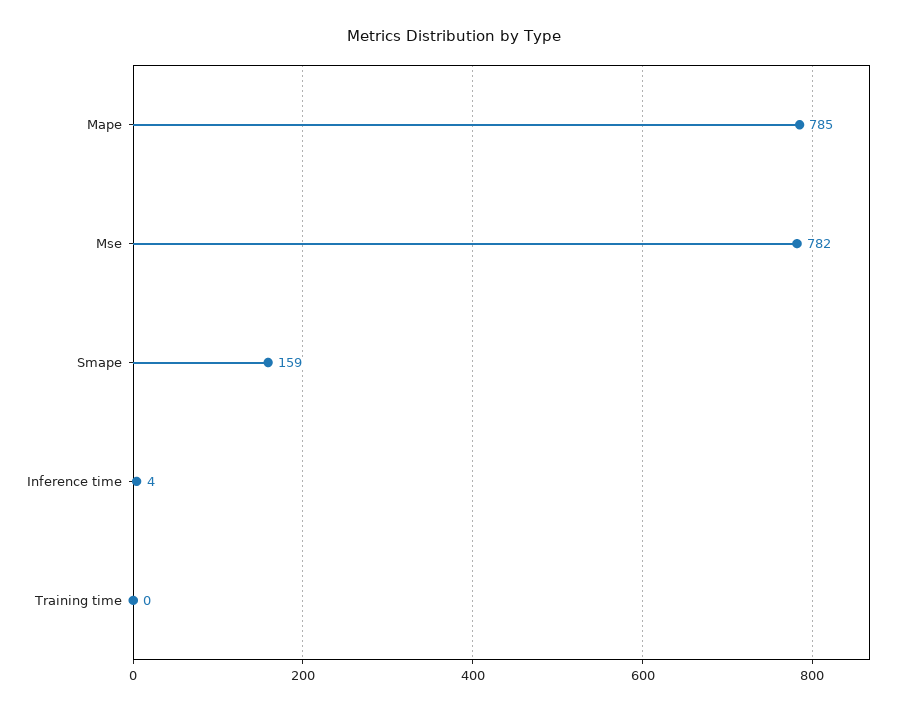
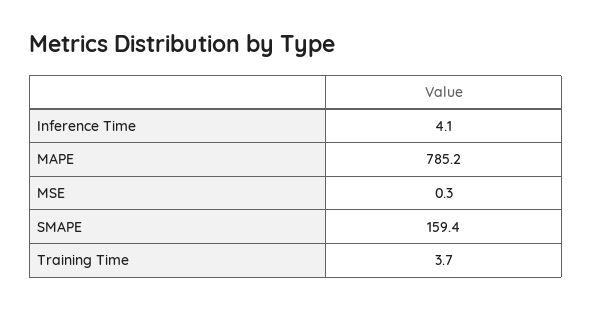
Mse: 782 -> 0.3
Training time: 0 -> 3.7

